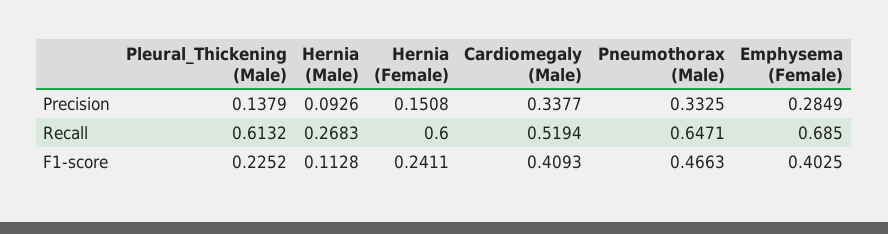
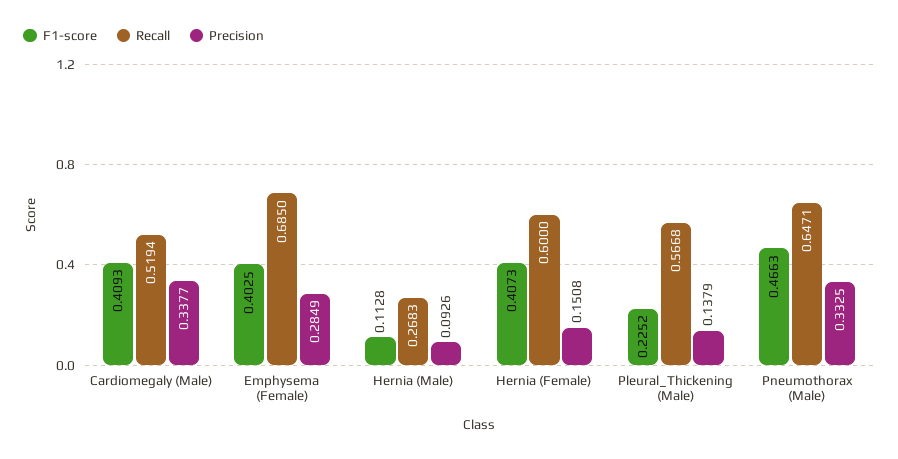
Recall, Pleural_Thickening (Male): 0.6132 -> 0.5668
F1-score, Hernia (Female): 0.2411 -> 0.4073

